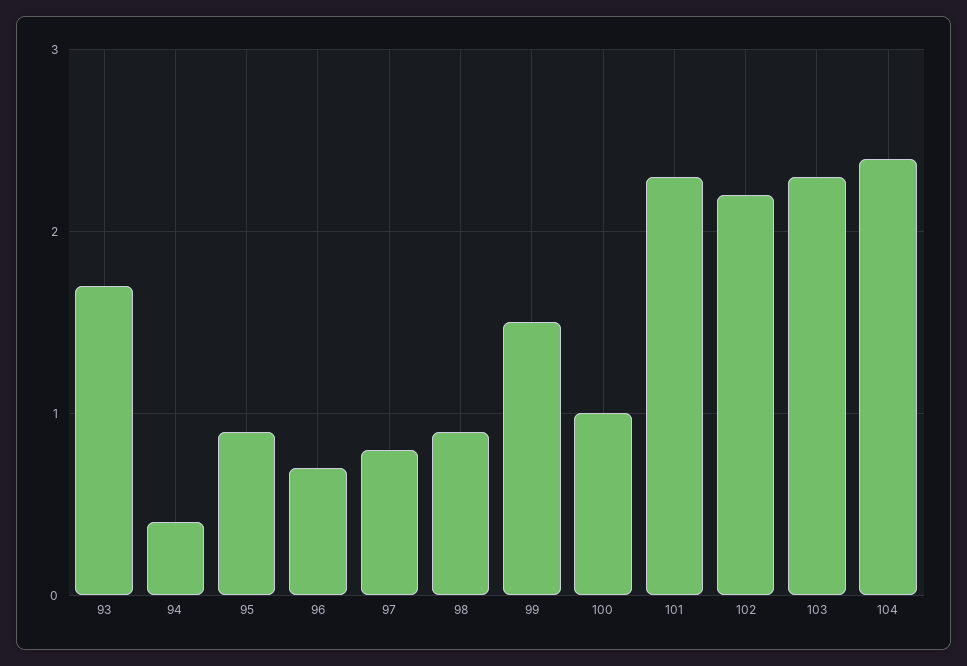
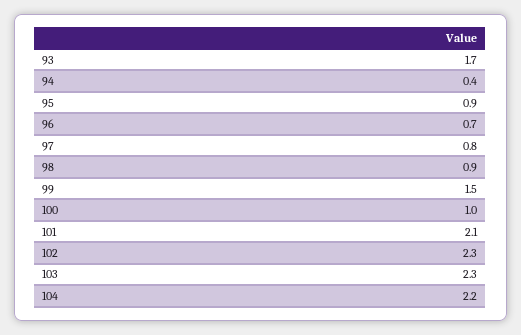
101: 2.3 -> 2.1
102: 2.2 -> 2.3
104: 2.4 -> 2.2

